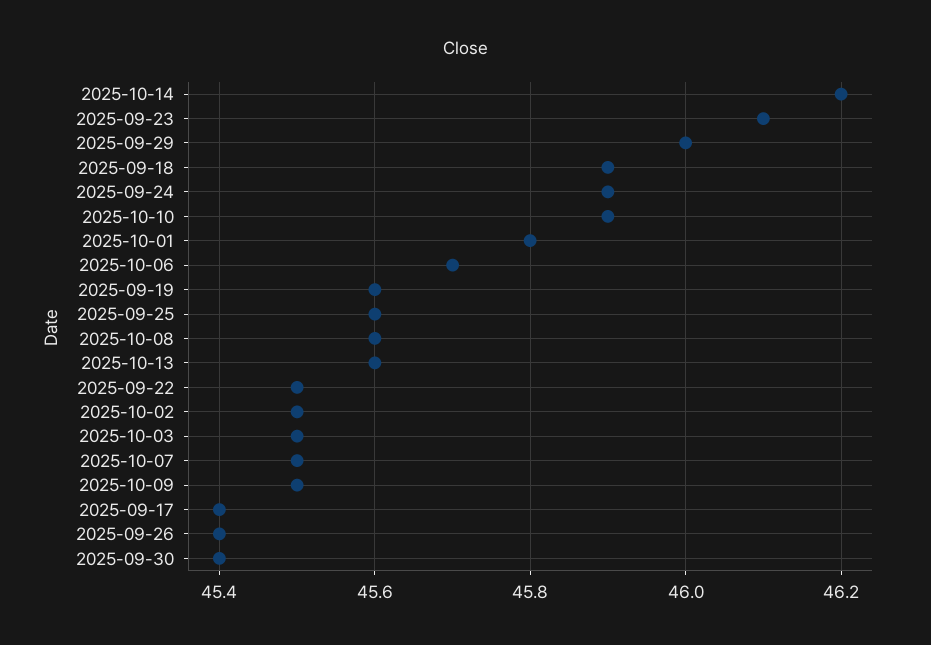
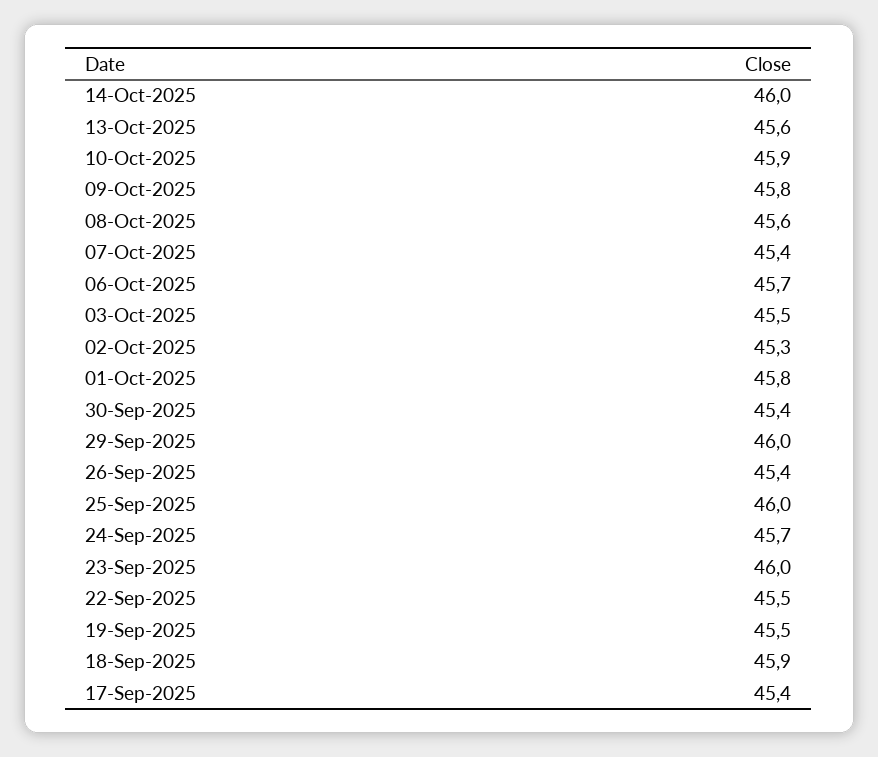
2025-10-14: 46.2 -> 46
2025-09-23: 46.1 -> 46
2025-09-24: 45.9 -> 45.7
2025-09-19: 45.6 -> 45.5
2025-09-25: 45.6 -> 46
2025-10-02: 45.5 -> 45.3
2025-10-07: 45.5 -> 45.4
2025-10-09: 45.5 -> 45.8

